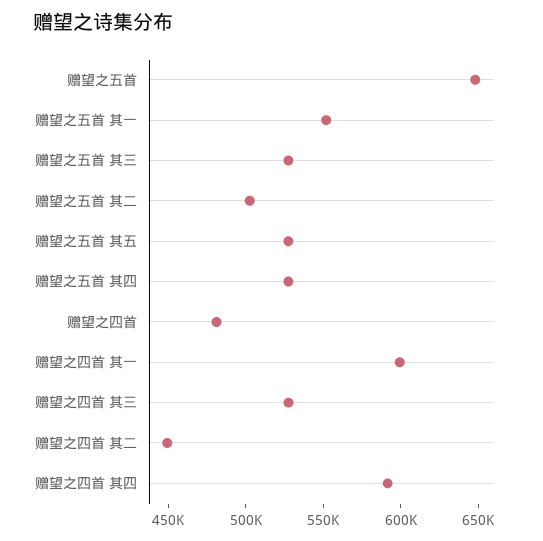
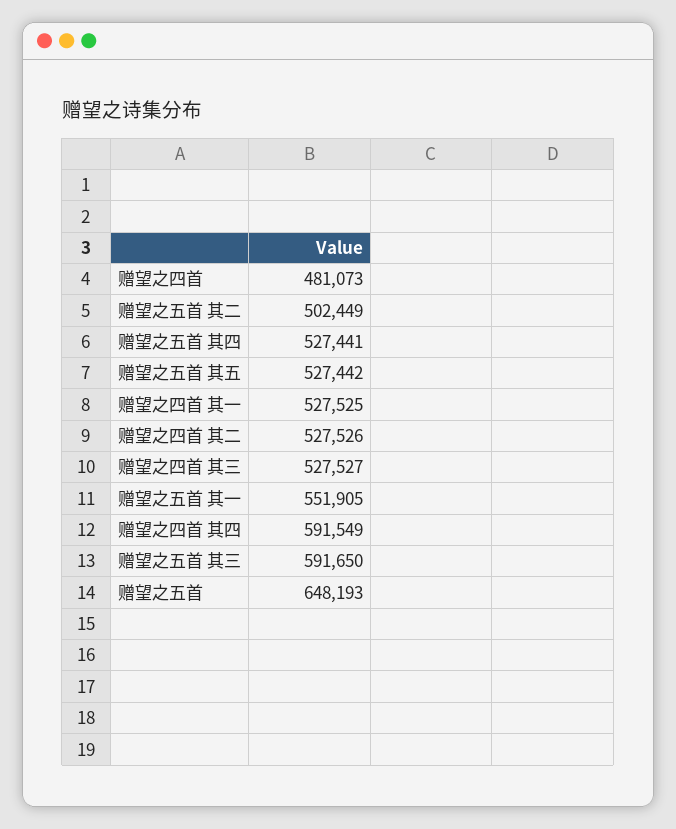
赠望之五首 其三: 530000 -> 591650
赠望之四首 其一: 600000 -> 527525
赠望之四首 其二: 450000 -> 527526

